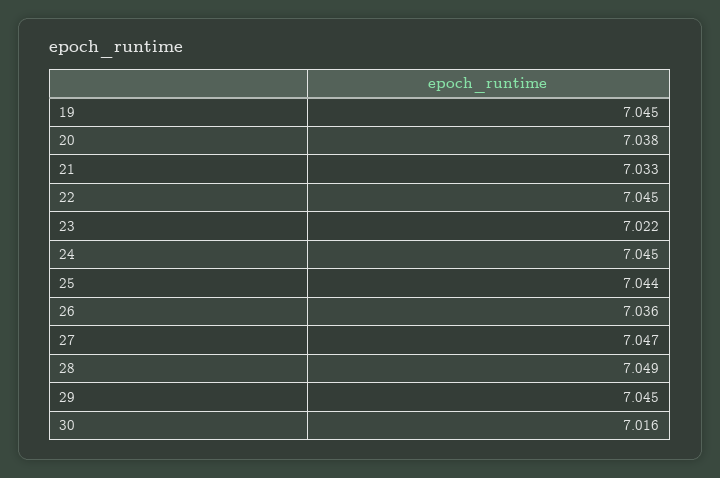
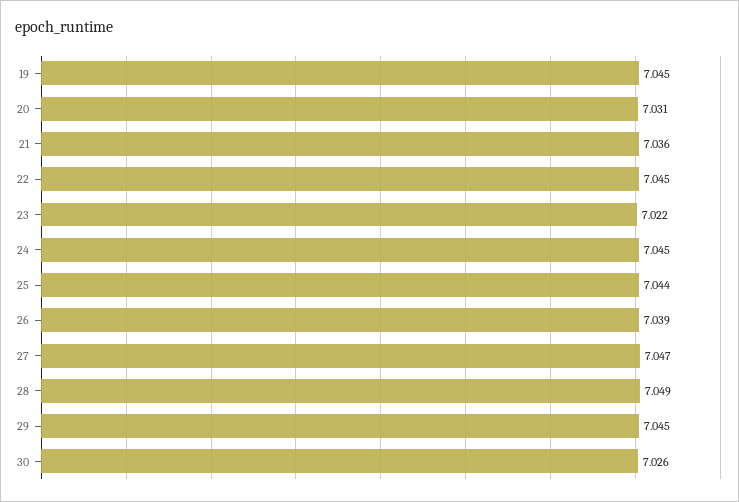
20: 7.038 -> 7.031
21: 7.033 -> 7.036
26: 7.036 -> 7.039
30: 7.016 -> 7.026

